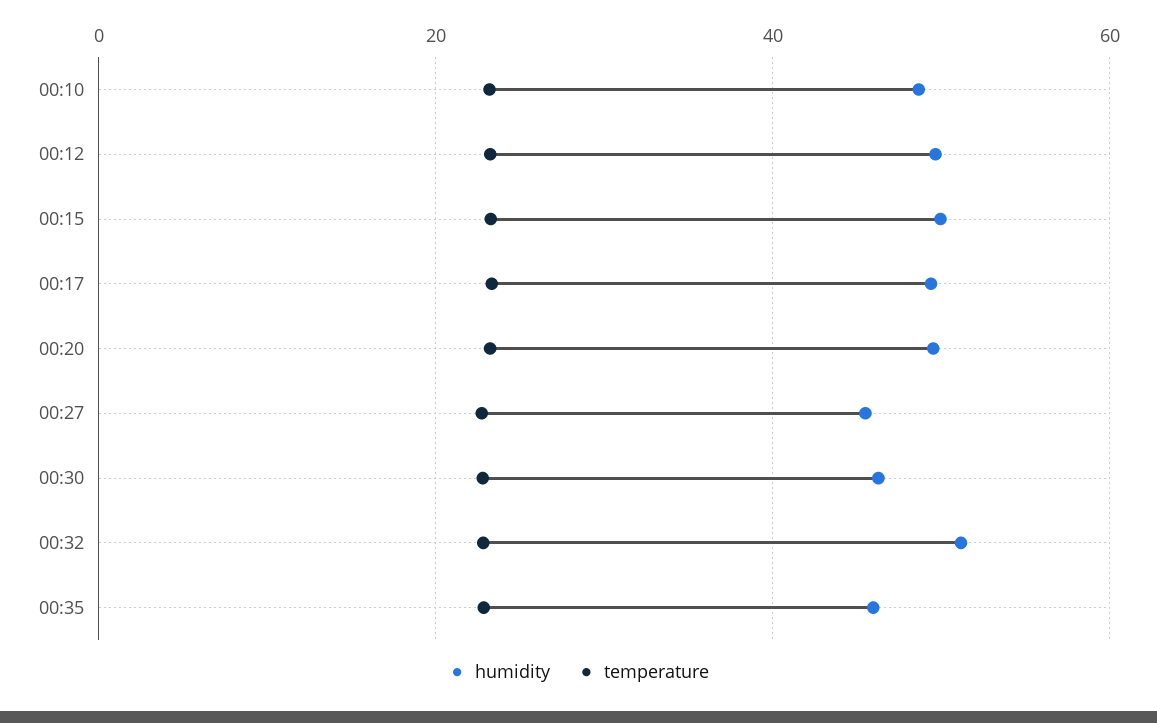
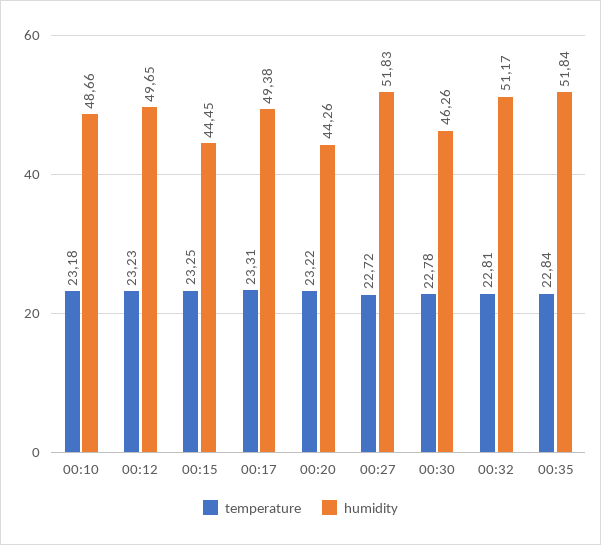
humidity, 00:15: 50 -> 44.45
humidity, 00:20: 50 -> 44.26
humidity, 00:27: 46 -> 51.83
humidity, 00:35: 46 -> 51.84

